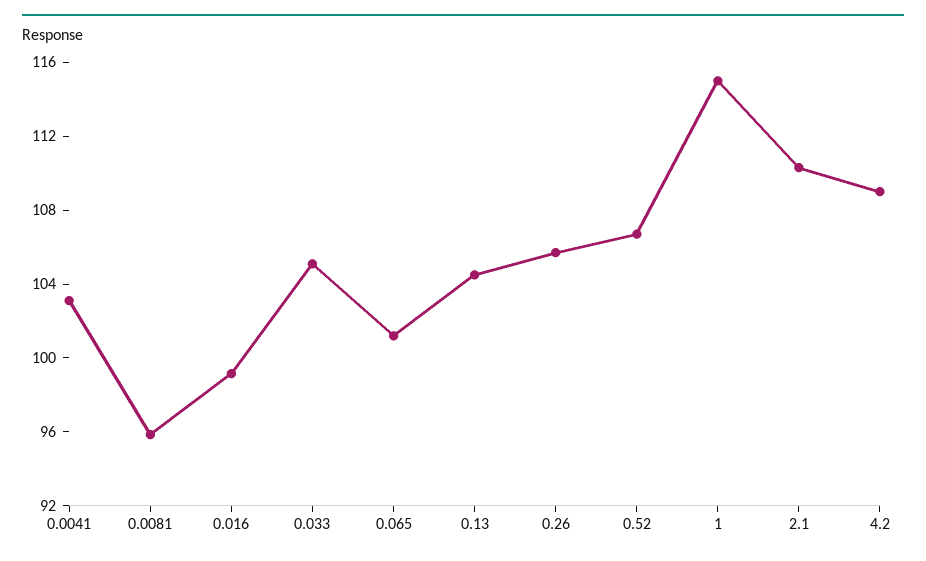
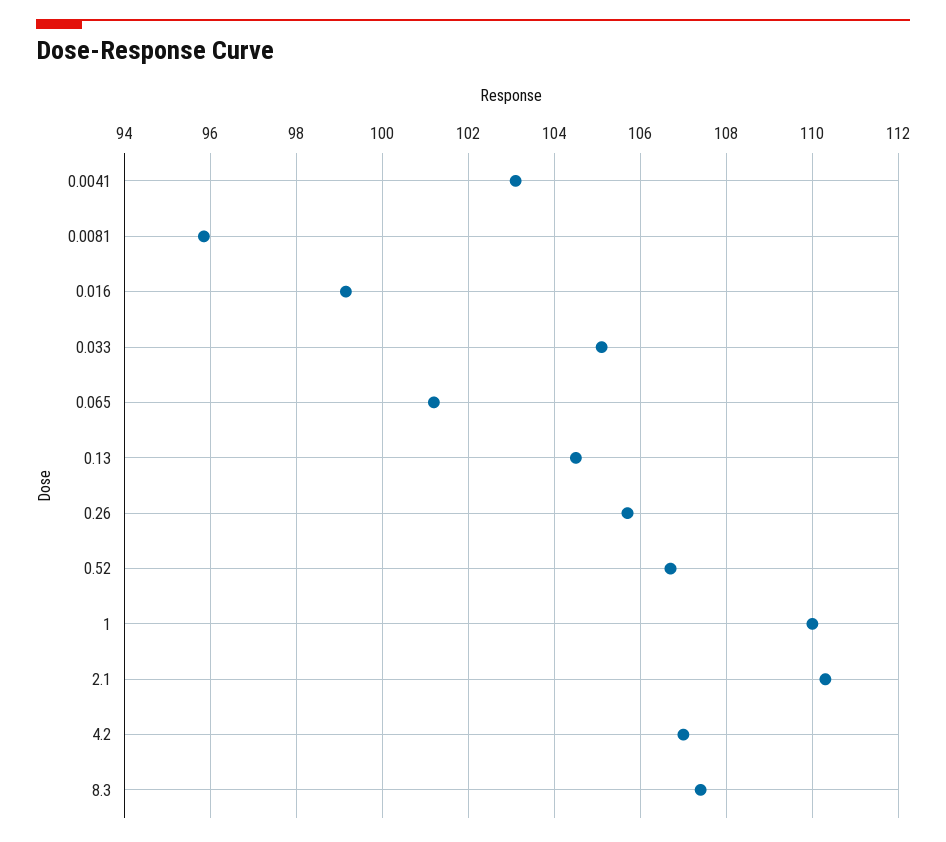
1: 115 -> 110
4.2: 109 -> 107
8.3: none -> 107.4

